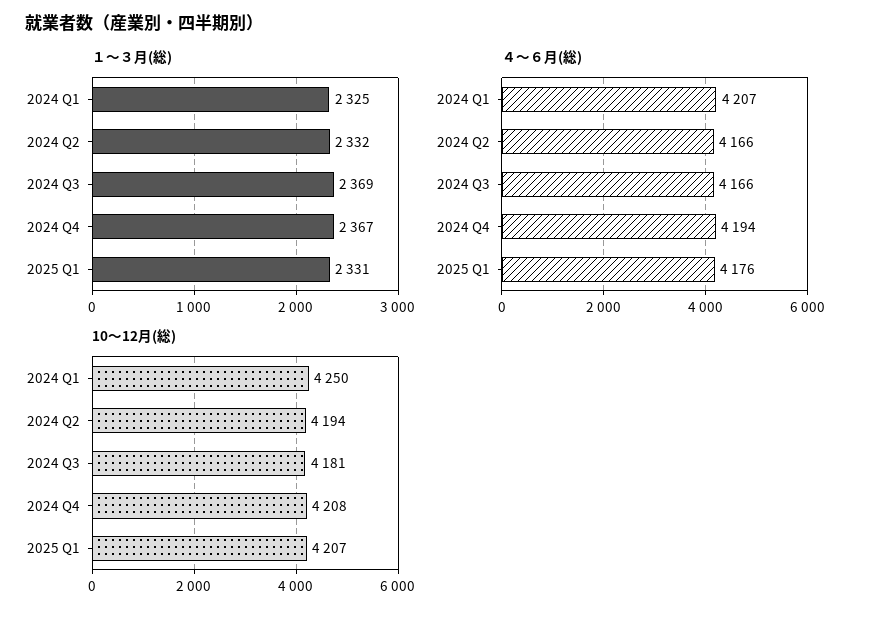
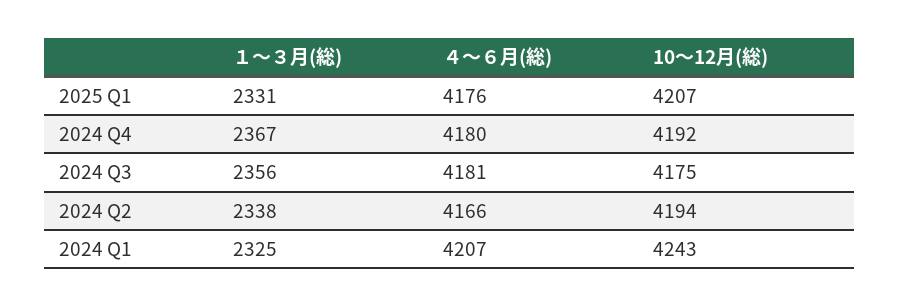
１～３月(総), 2024 Q2: 2332 -> 2338
１～３月(総), 2024 Q3: 2369 -> 2356
４～６月(総), 2024 Q3: 4166 -> 4181
４～６月(総), 2024 Q4: 4194 -> 4180
10～12月(総), 2024 Q1: 4250 -> 4243
10～12月(総), 2024 Q3: 4181 -> 4175
10～12月(総), 2024 Q4: 4208 -> 4192

